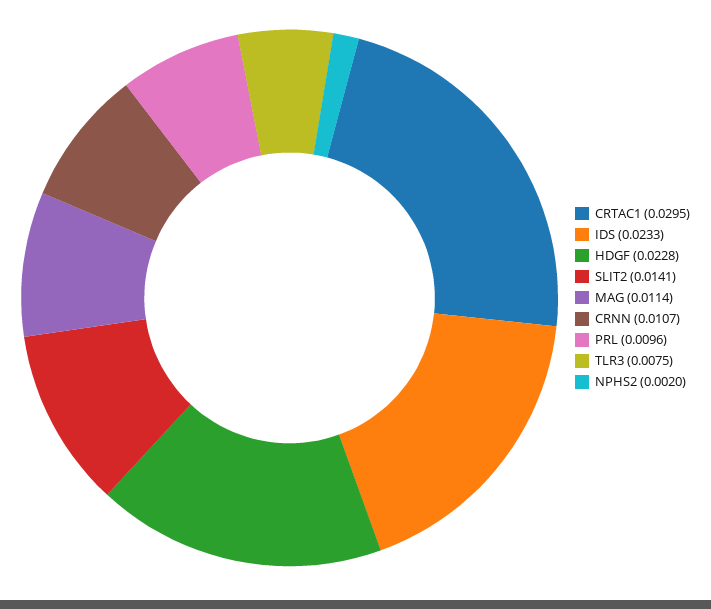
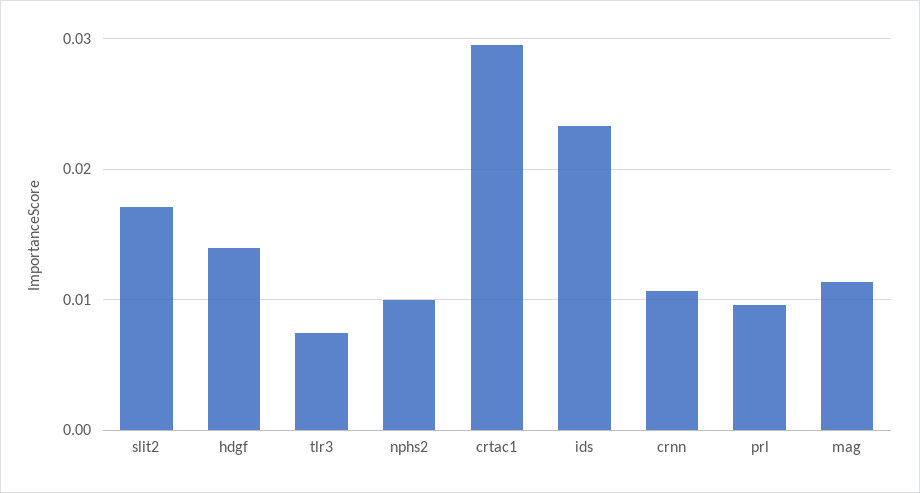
HDGF: 0.0228 -> 0.014
SLIT2: 0.0141 -> 0.017
NPHS2: 0.002 -> 0.01

